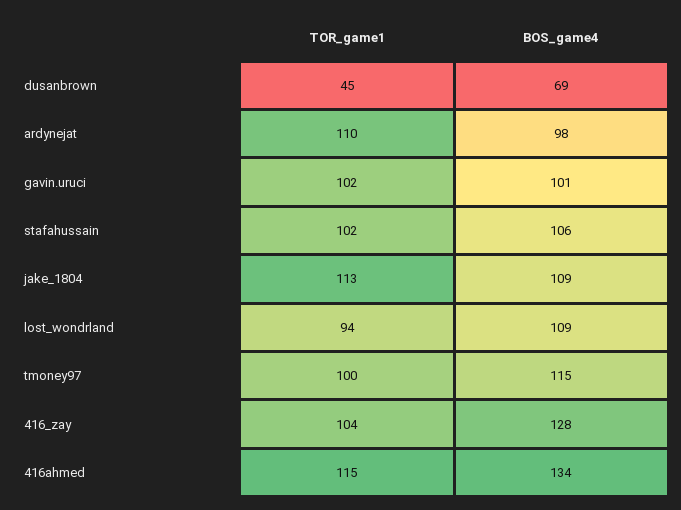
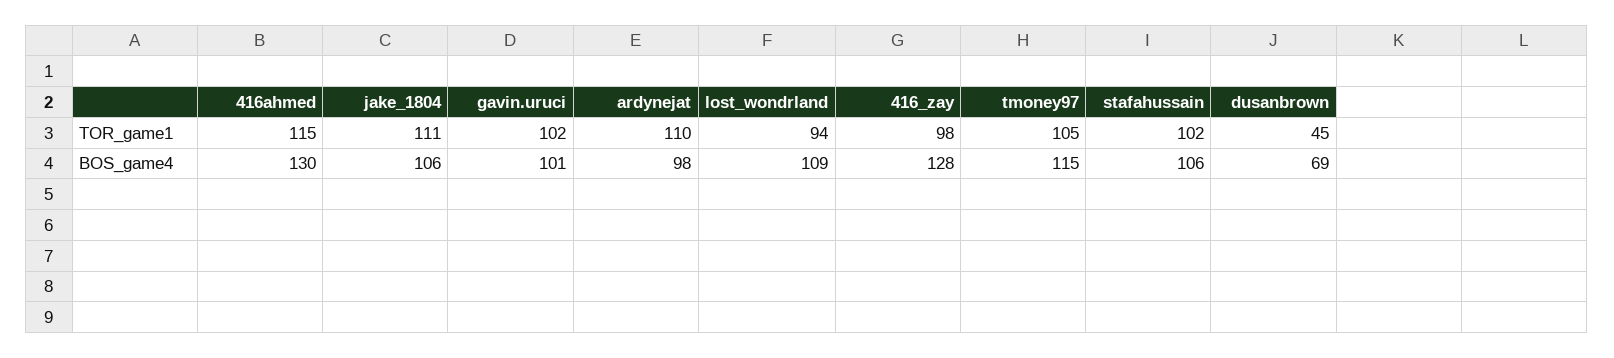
TOR_game1, jake_1804: 113 -> 111
BOS_game4, jake_1804: 109 -> 106
TOR_game1, tmoney97: 100 -> 105
TOR_game1, 416_zay: 104 -> 98
BOS_game4, 416ahmed: 134 -> 130

